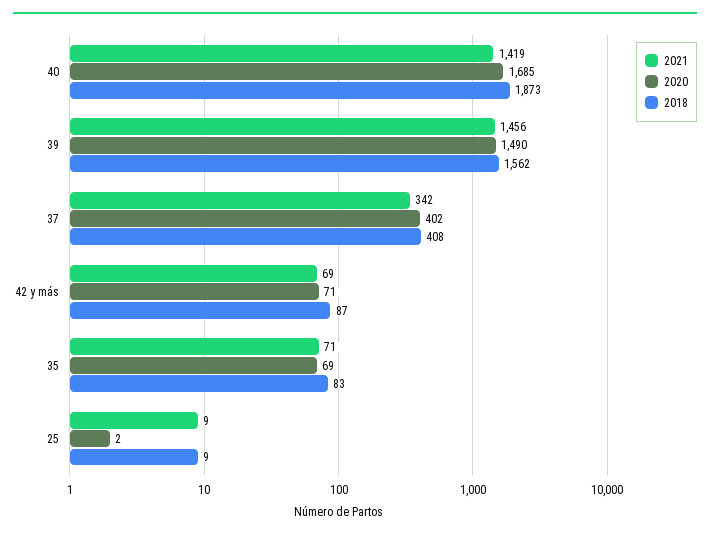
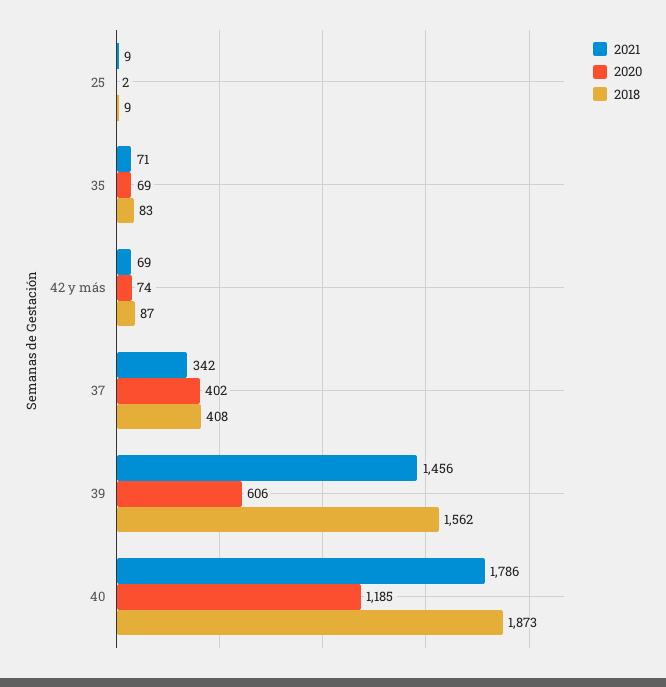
2021, 40: 1419 -> 1786
2020, 40: 1685 -> 1185
2020, 39: 1490 -> 606
2020, 42 y más: 71 -> 74

